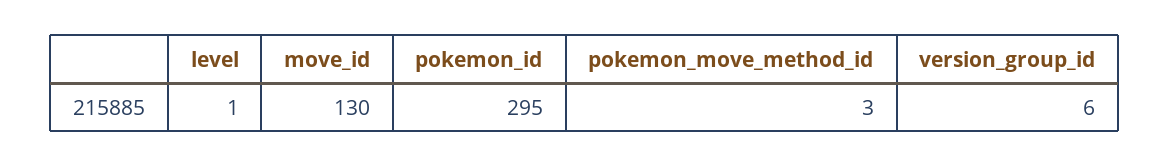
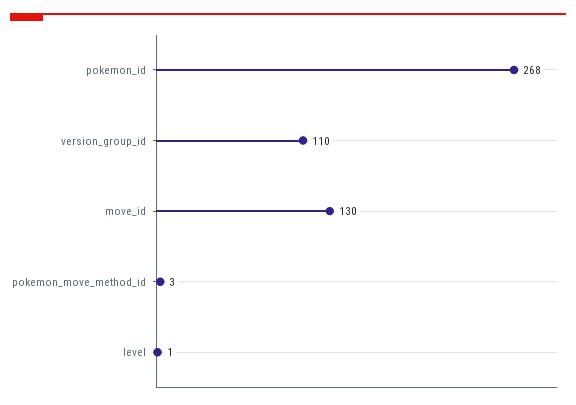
pokemon_id: 295 -> 268
version_group_id: 6 -> 110

